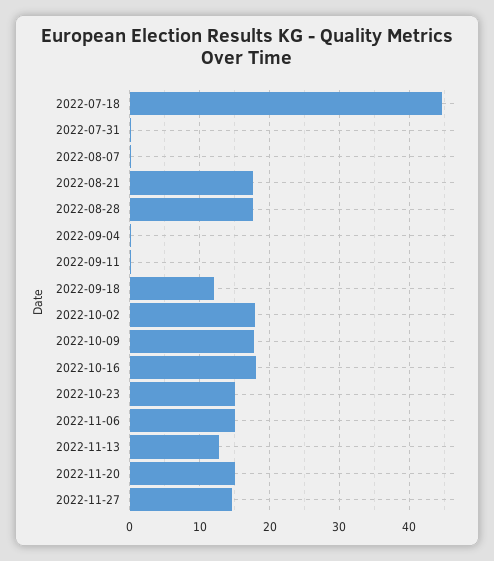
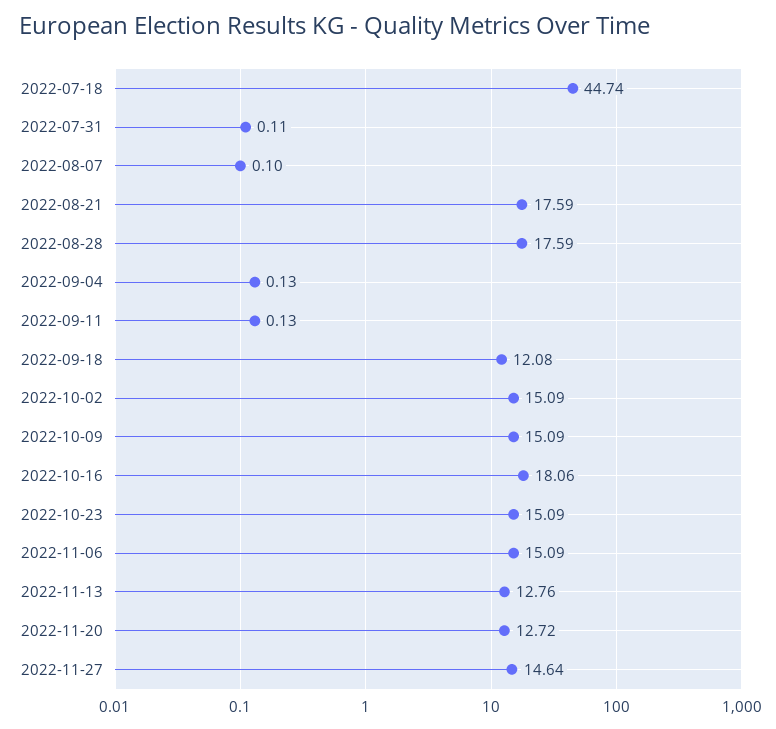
2022-10-02: 18 -> 15.09
2022-10-09: 18 -> 15.09
2022-11-20: 15 -> 12.72

